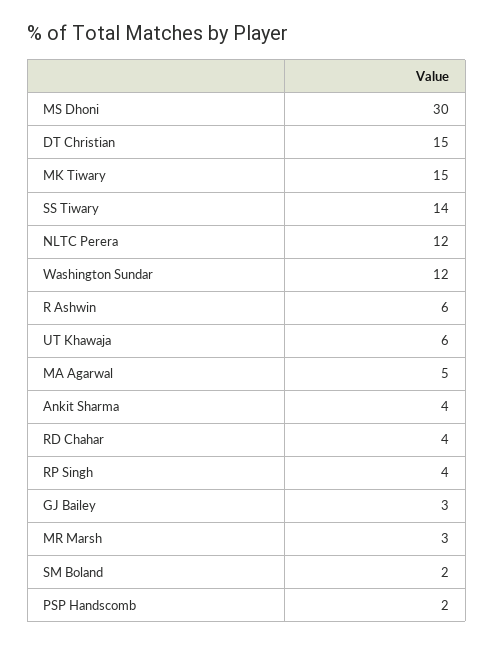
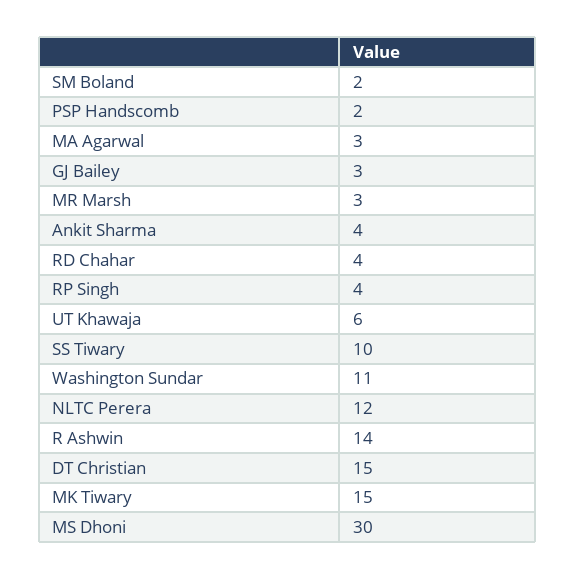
SS Tiwary: 14 -> 10
Washington Sundar: 12 -> 11
R Ashwin: 6 -> 14
MA Agarwal: 5 -> 3

